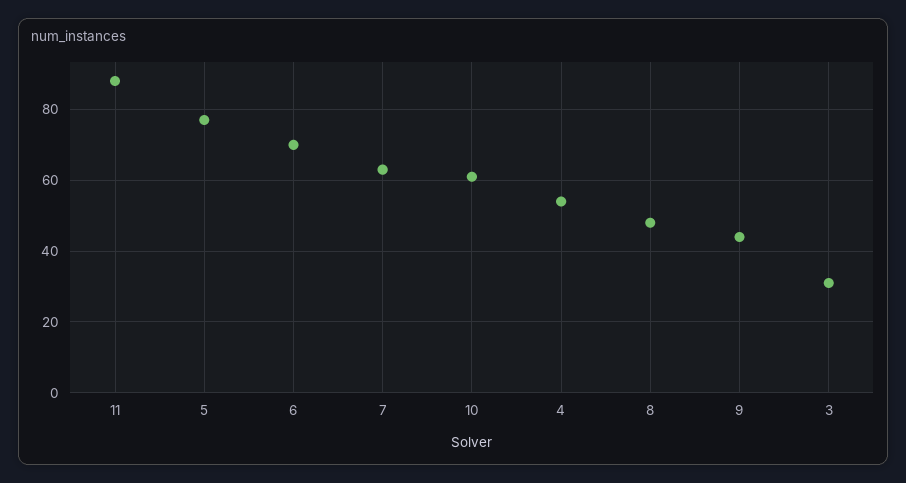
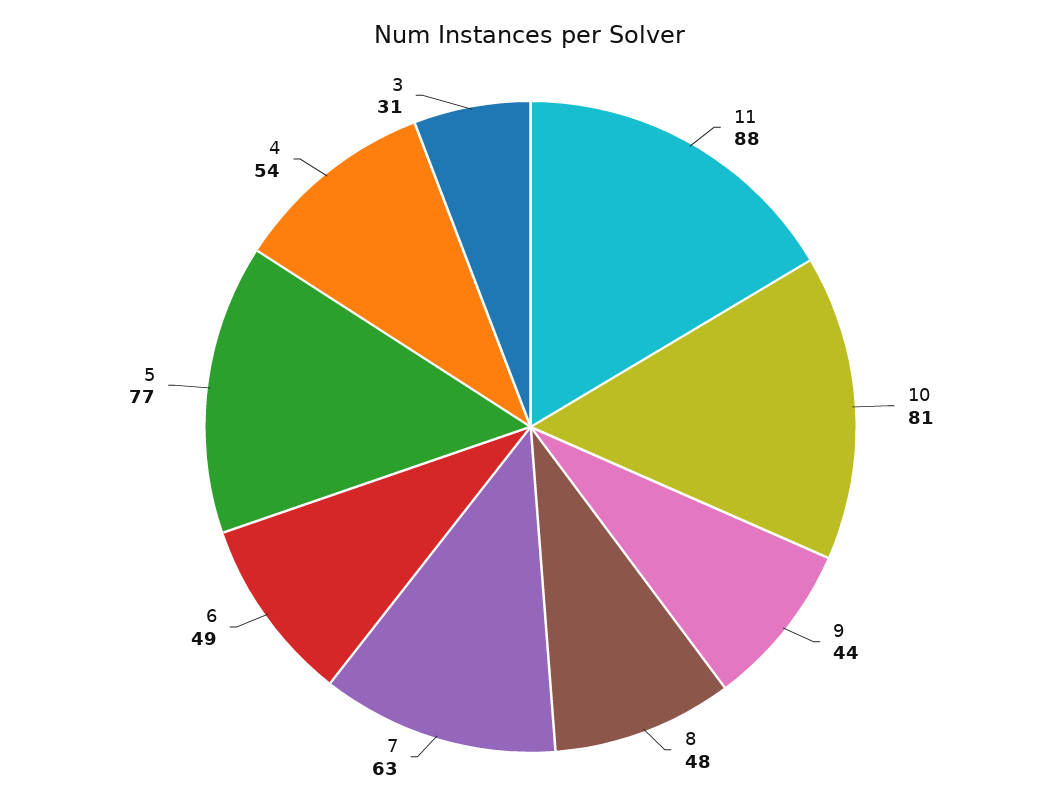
6: 70 -> 49
10: 60 -> 81

